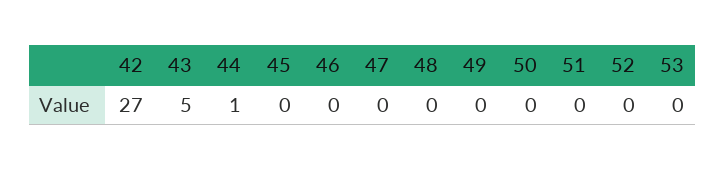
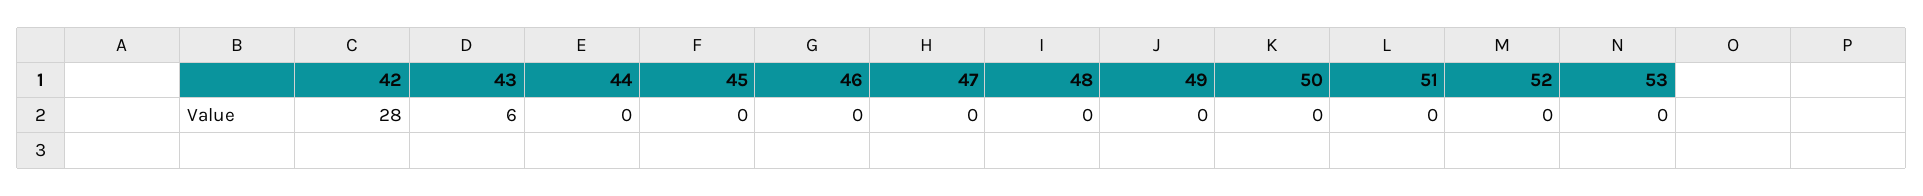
42: 27 -> 28
43: 5 -> 6
44: 1 -> 0

